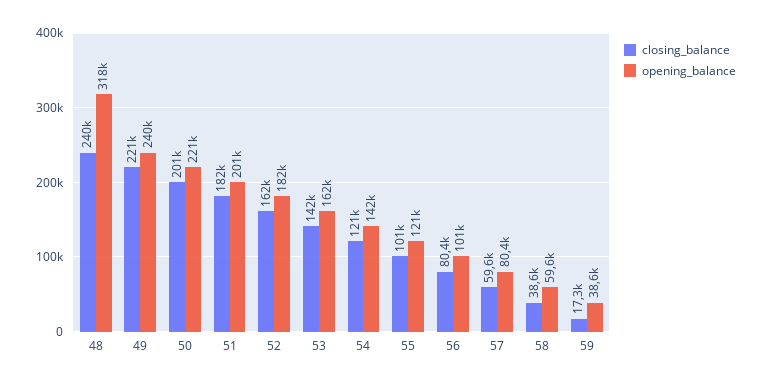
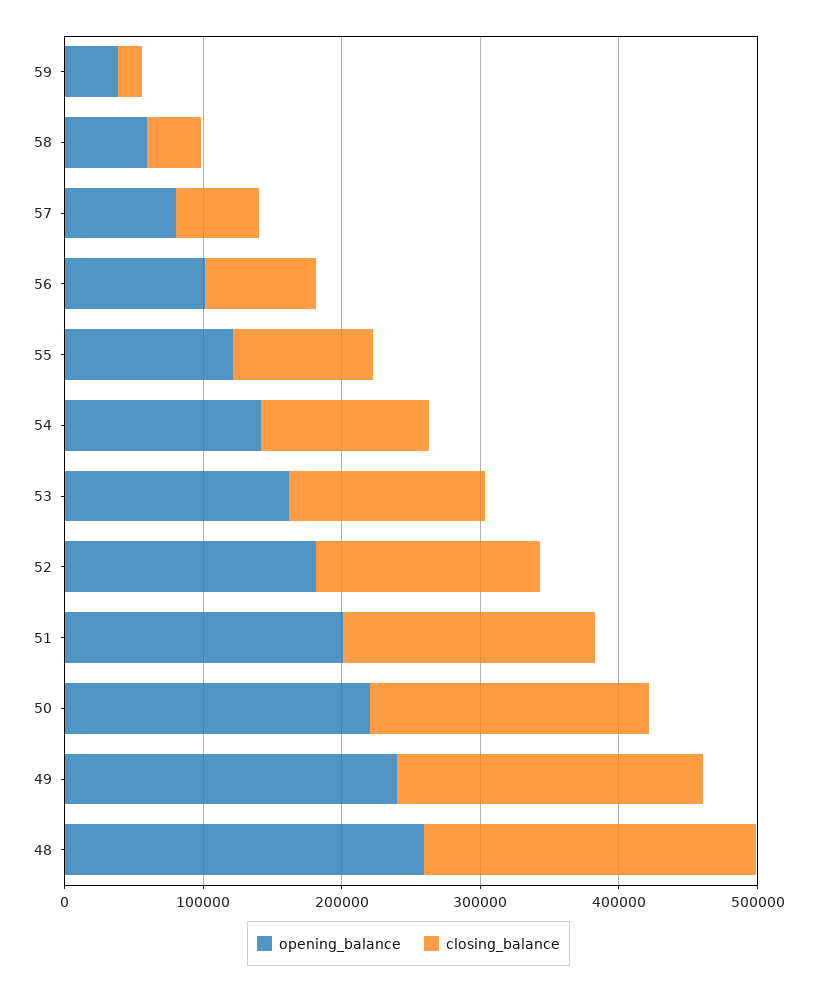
opening_balance, 48: 318000 -> 260000

